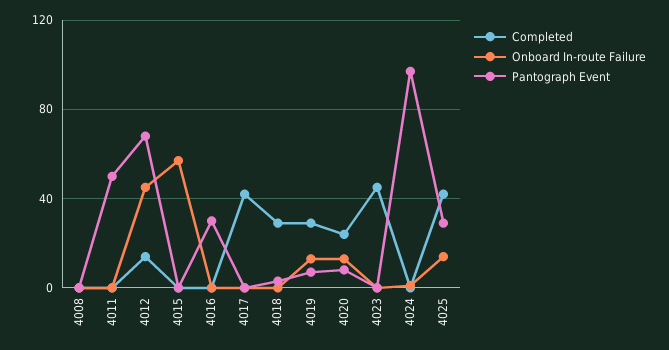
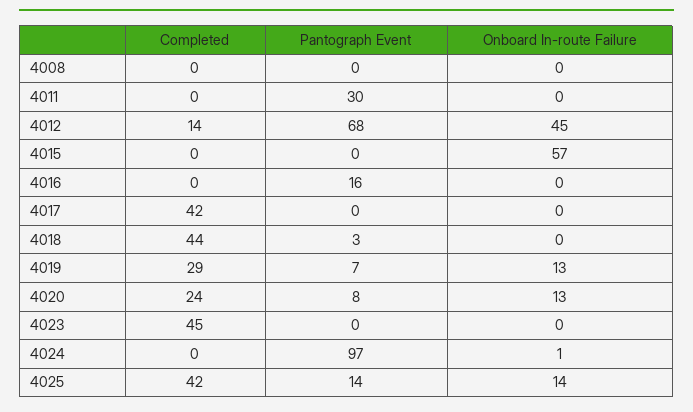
Pantograph Event, 4011: 50 -> 30
Pantograph Event, 4016: 30 -> 16
Completed, 4018: 30 -> 44
Pantograph Event, 4025: 30 -> 14

